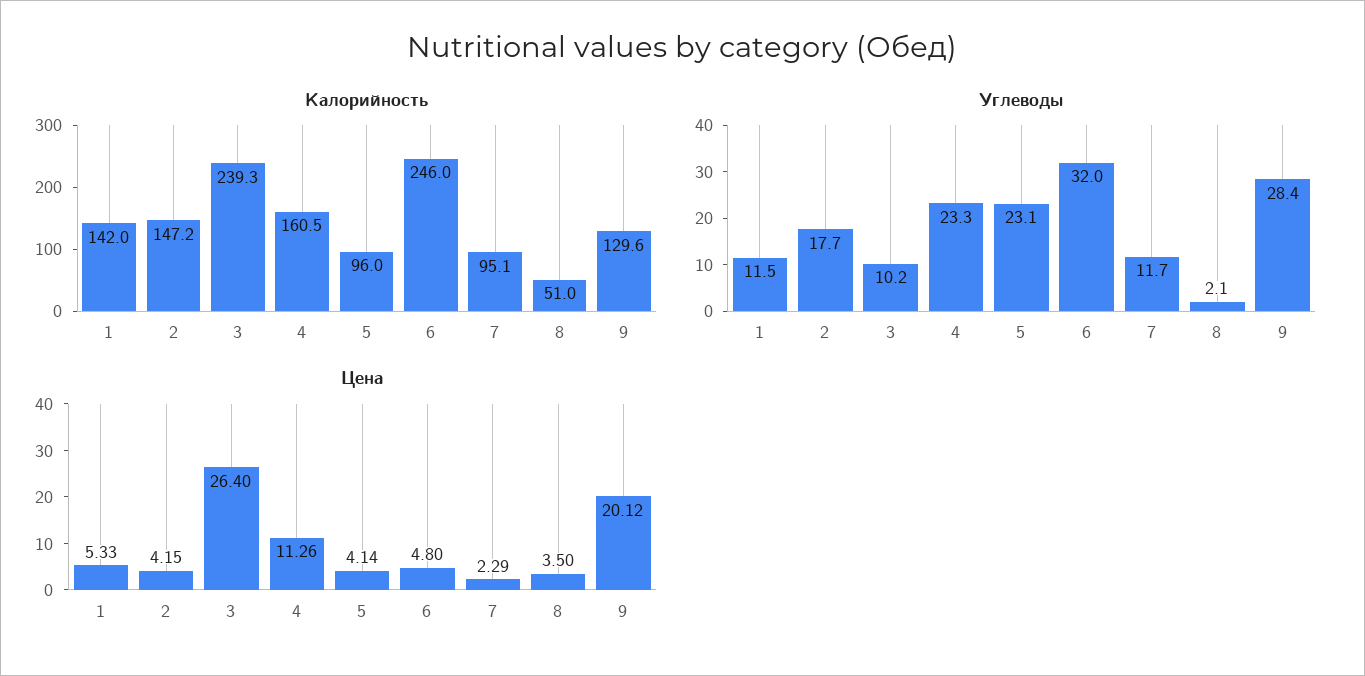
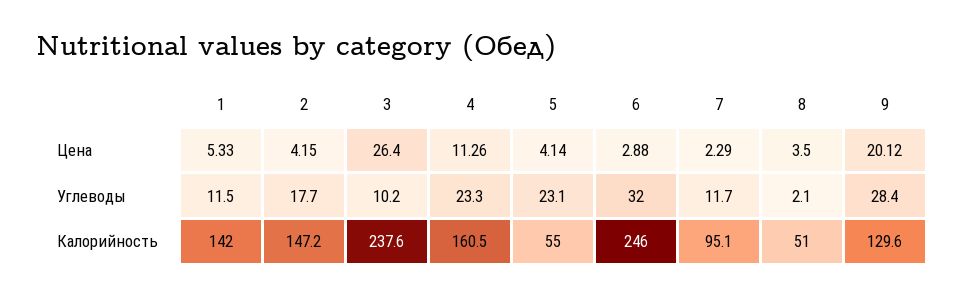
Калорийность, 3: 239.3 -> 237.6
Калорийность, 5: 96 -> 55
Цена, 6: 4.8 -> 2.88

